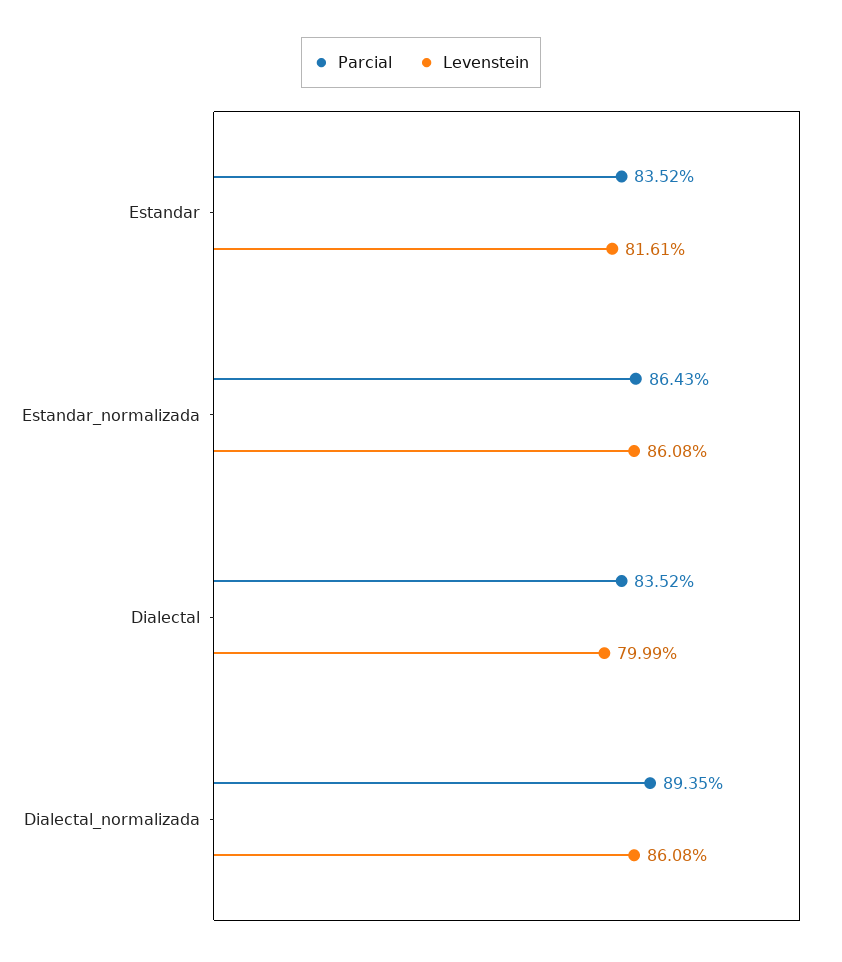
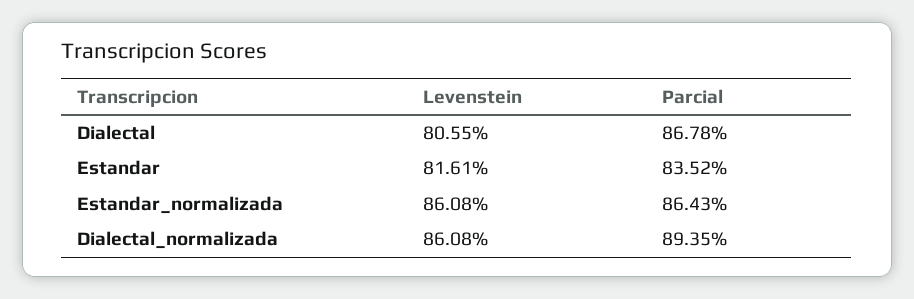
Parcial, Dialectal: 83.52 -> 86.78
Levenstein, Dialectal: 79.99 -> 80.55

